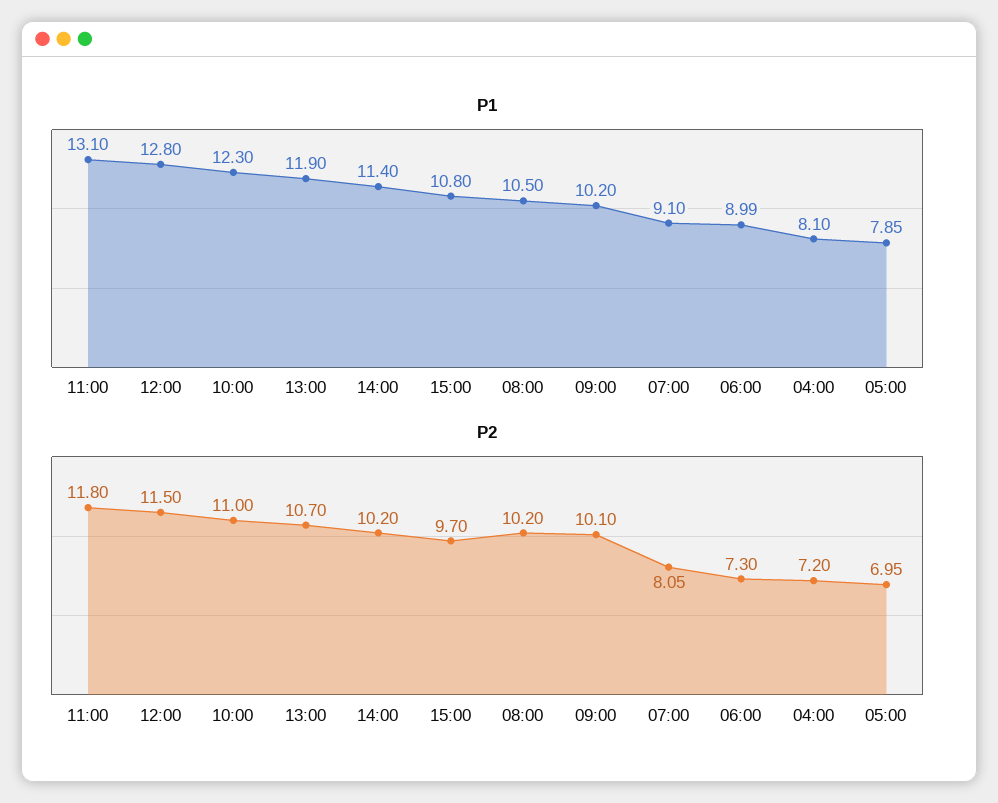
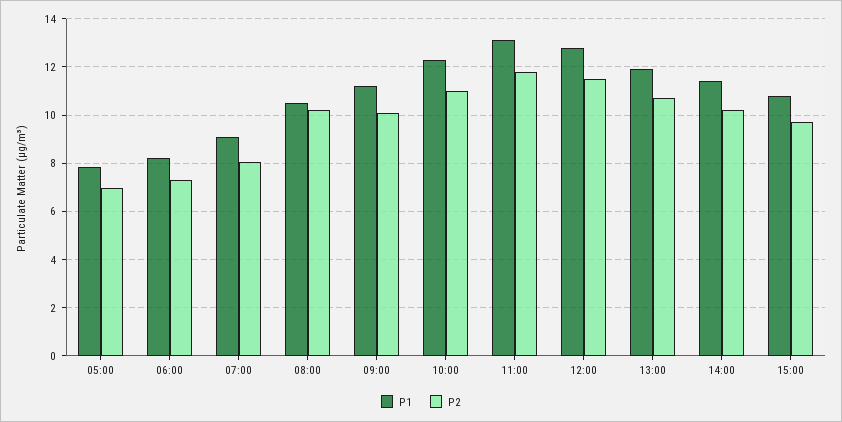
P1, 09:00: 10.2 -> 11.25
P1, 06:00: 8.99 -> 8.25
P1, 04:00: 8.1 -> none
P2, 04:00: 7.2 -> none

